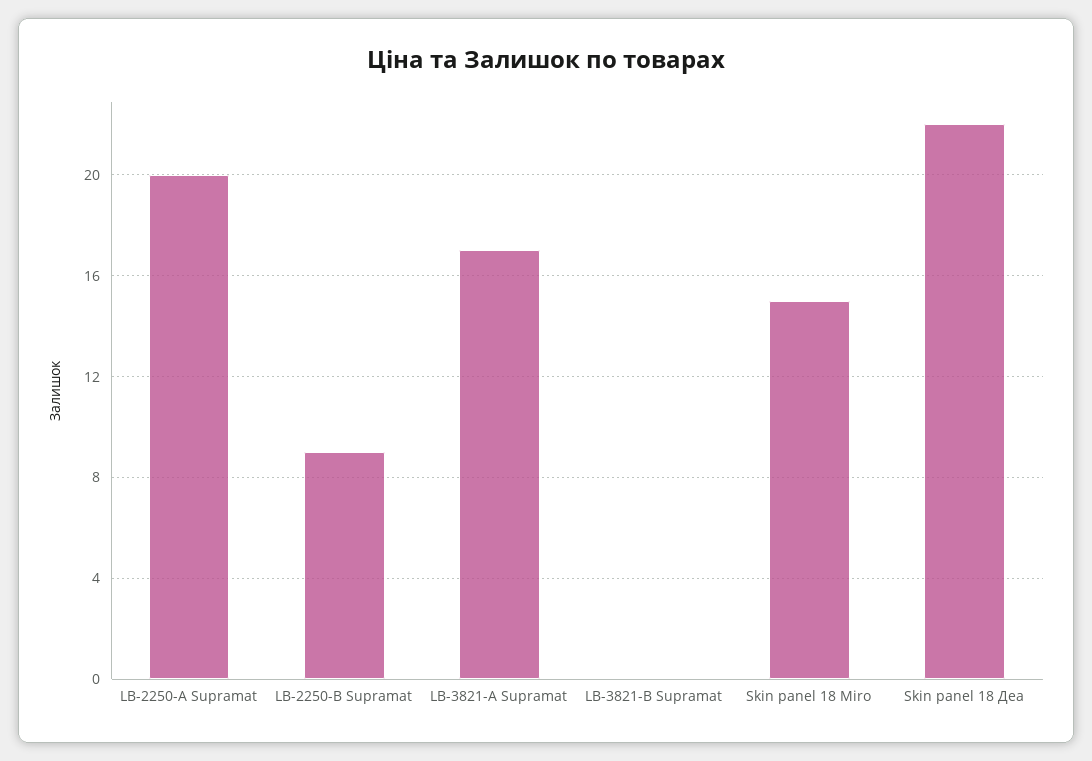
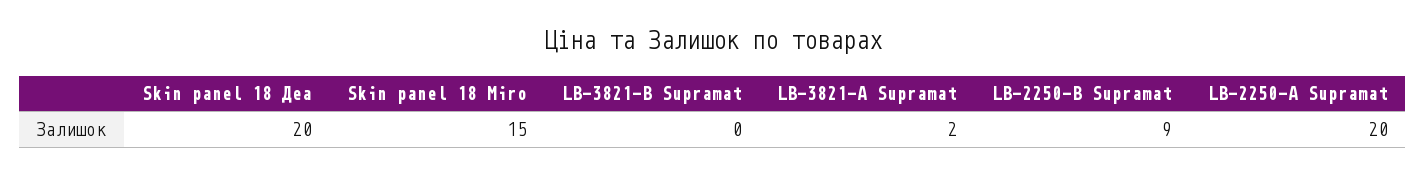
LB-3821-А Supramat: 17 -> 2
Skin panel 18 Деа: 22 -> 20

